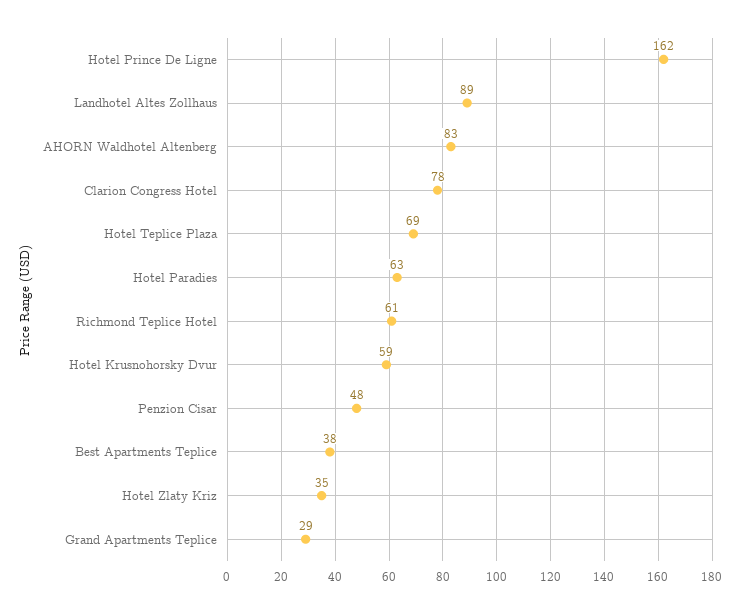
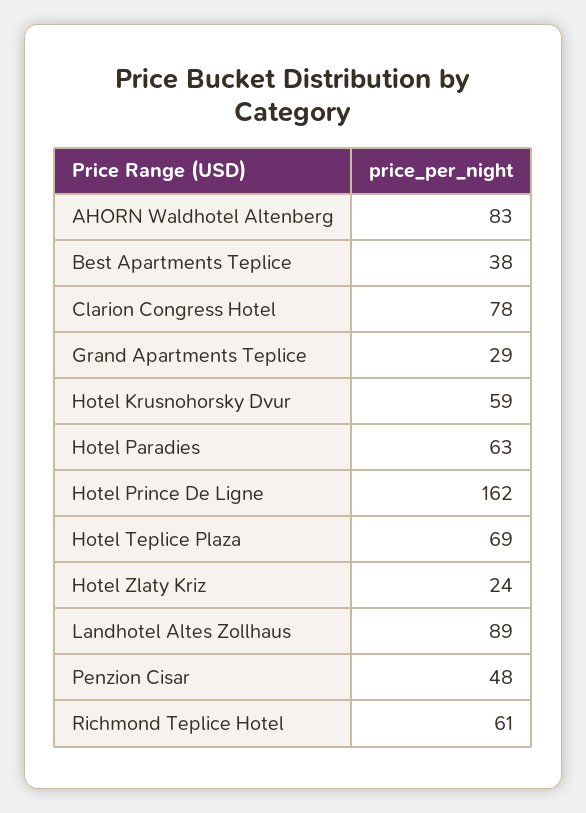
Hotel Zlaty Kriz: 35 -> 24

